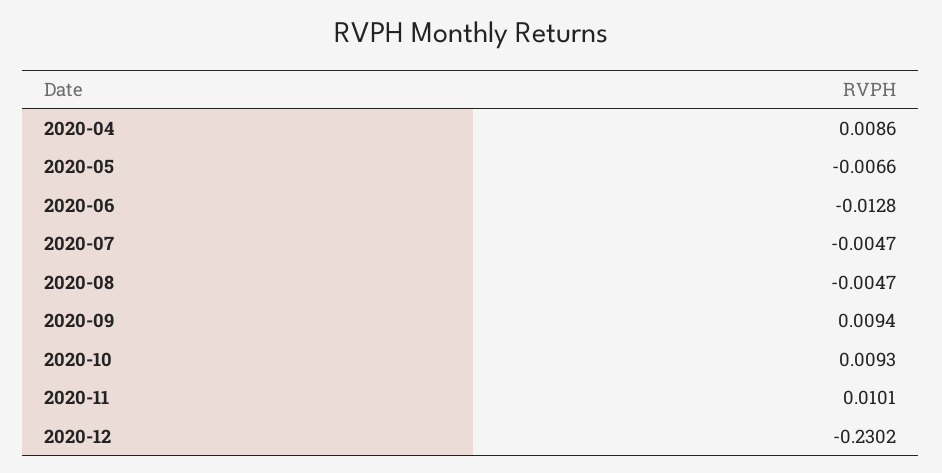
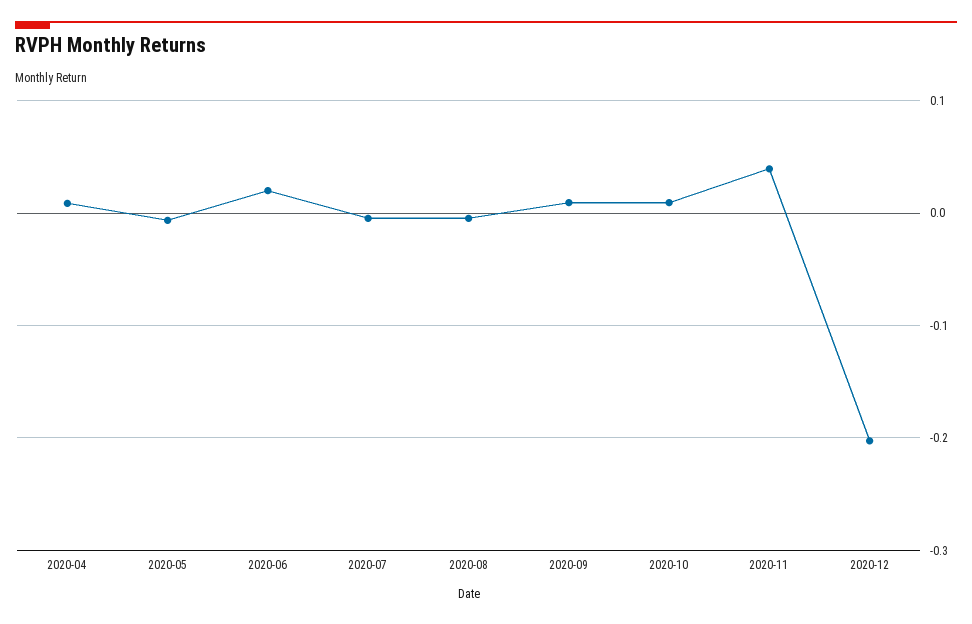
2020-06: -0.0128 -> 0.02
2020-11: 0.0101 -> 0.04
2020-12: -0.2302 -> -0.2

